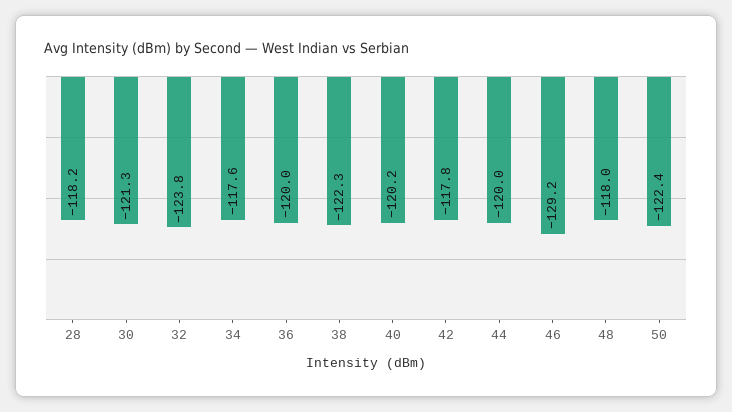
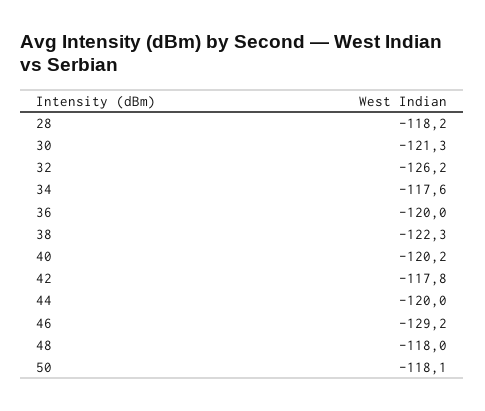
32: -123.8 -> -126.2
50: -122.4 -> -118.1

